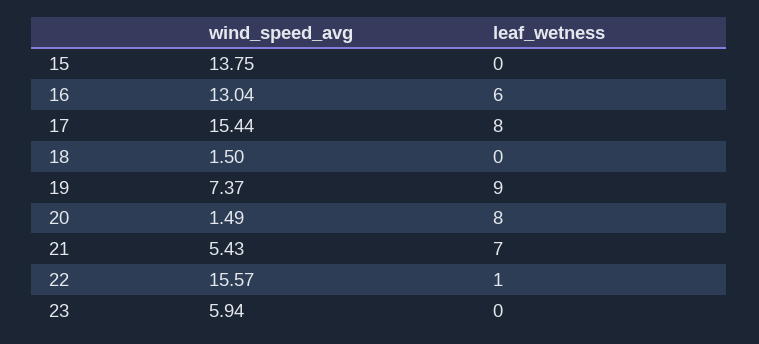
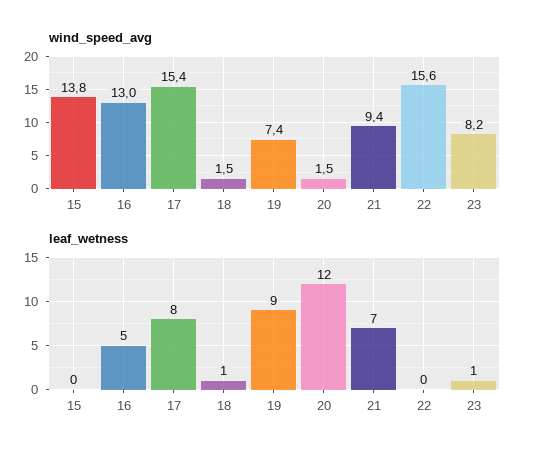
leaf_wetness, 16: 6 -> 5
leaf_wetness, 18: 0 -> 1
leaf_wetness, 20: 8 -> 12
wind_speed_avg, 21: 5.43 -> 9.4
leaf_wetness, 22: 1 -> 0
wind_speed_avg, 23: 5.94 -> 8.2
leaf_wetness, 23: 0 -> 1

